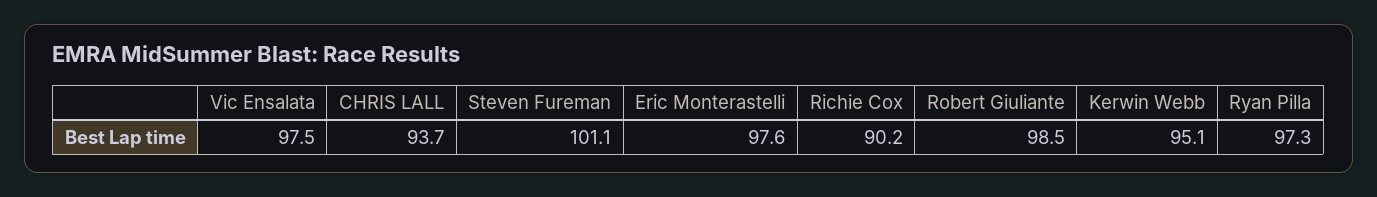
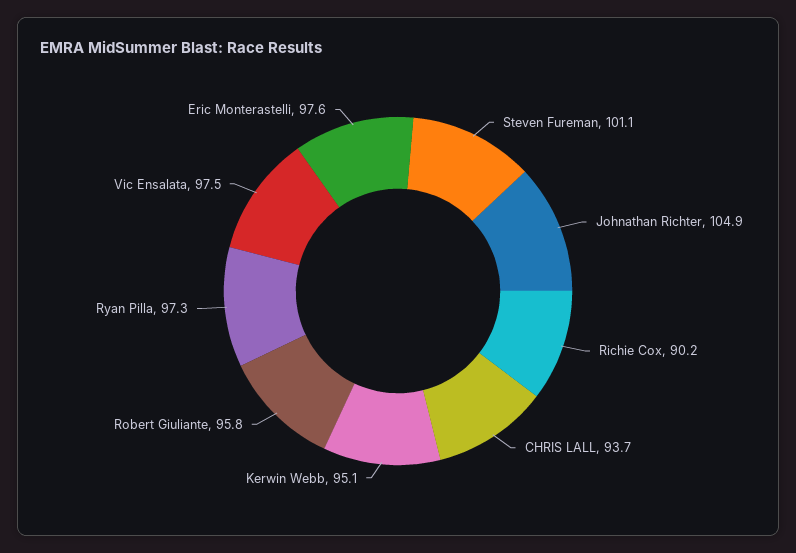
Robert Giuliante: 98.5 -> 95.8
Johnathan Richter: none -> 104.9

